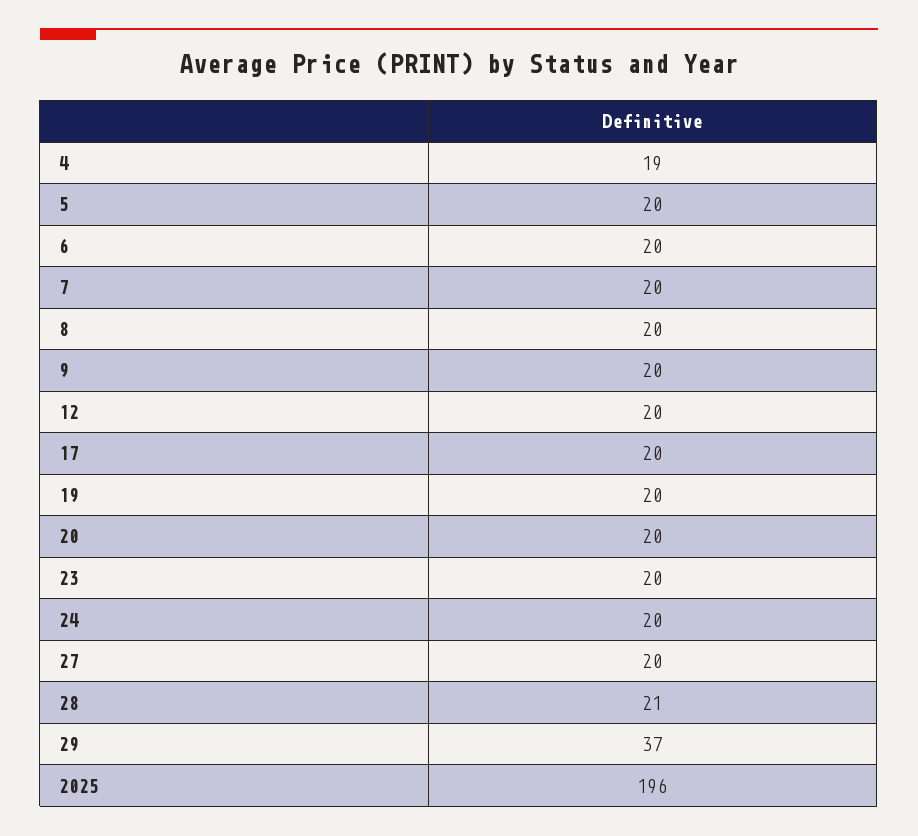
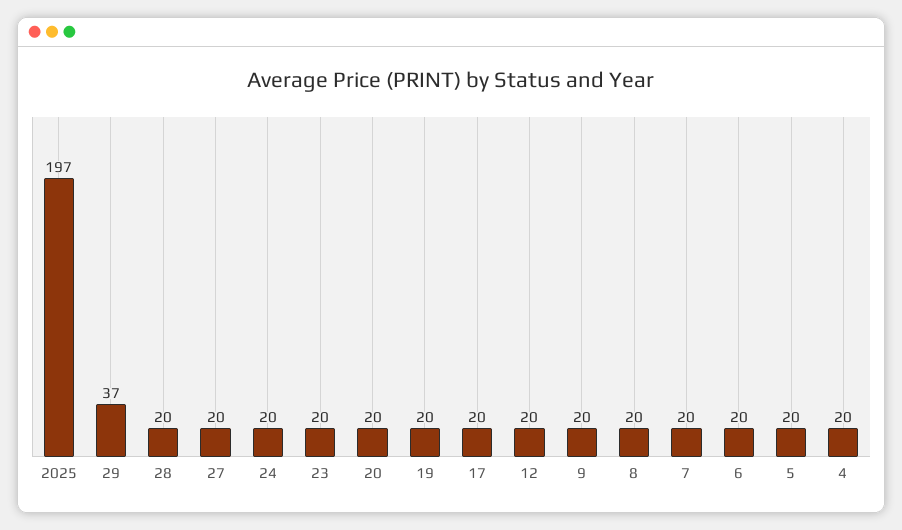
4: 19 -> 20
28: 21 -> 20
2025: 196 -> 197

